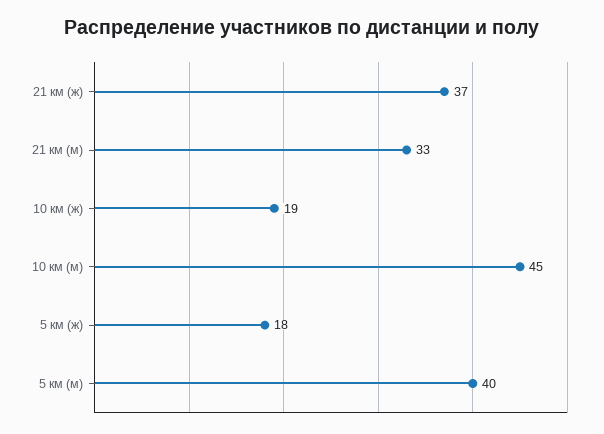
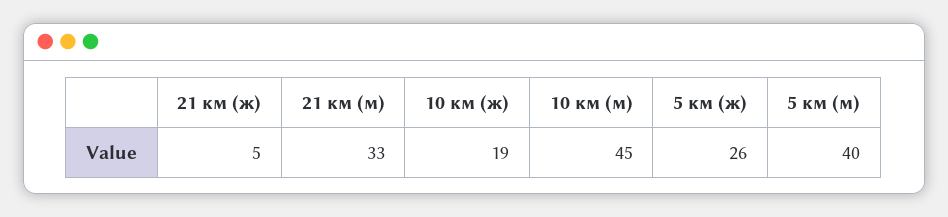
21 км (ж): 37 -> 5
5 км (ж): 18 -> 26

